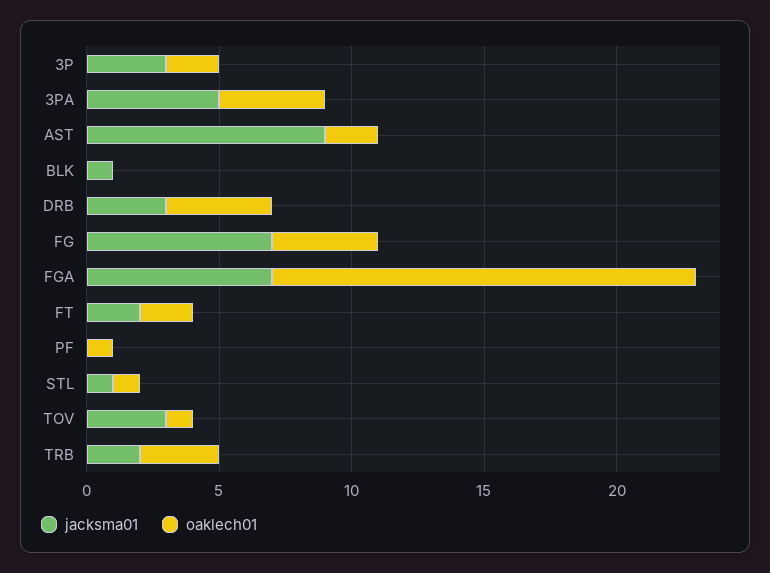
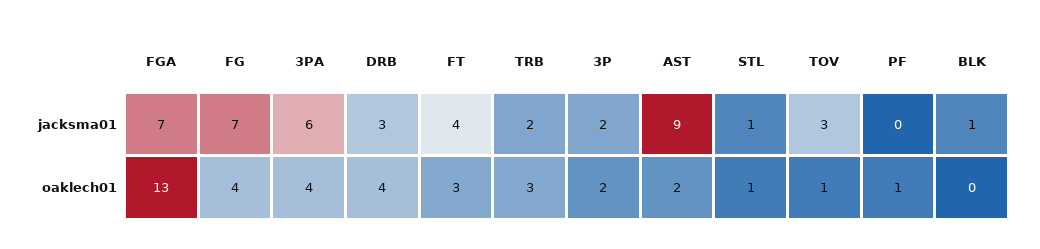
jacksma01, 3P: 3 -> 2
jacksma01, 3PA: 5 -> 6
oaklech01, FGA: 16 -> 13
jacksma01, FT: 2 -> 4
oaklech01, FT: 2 -> 3

